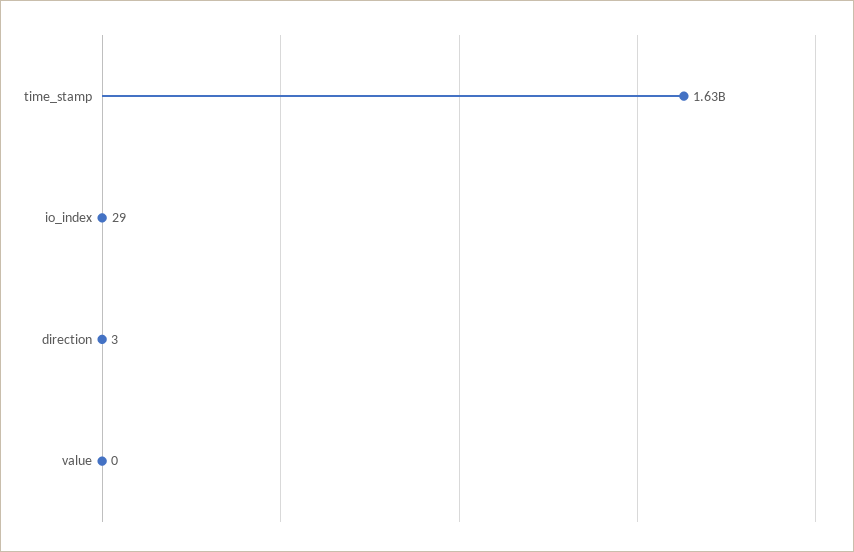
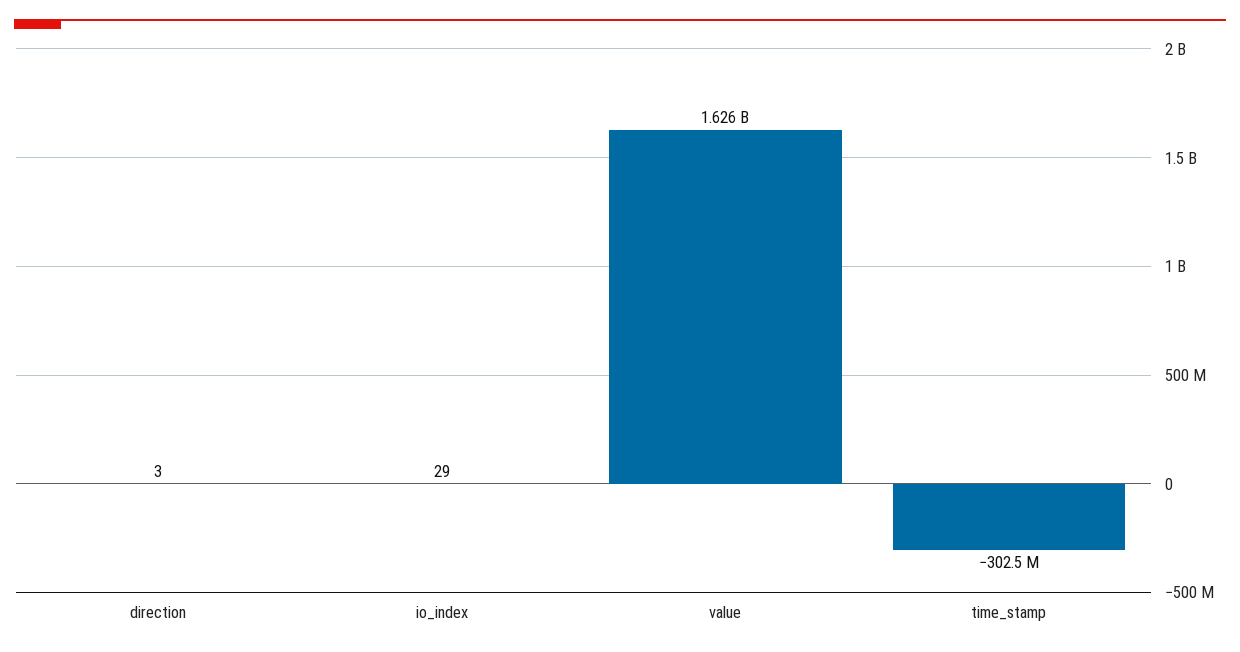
time_stamp: 1630000000 -> -302500000
value: 0 -> 1626000000

